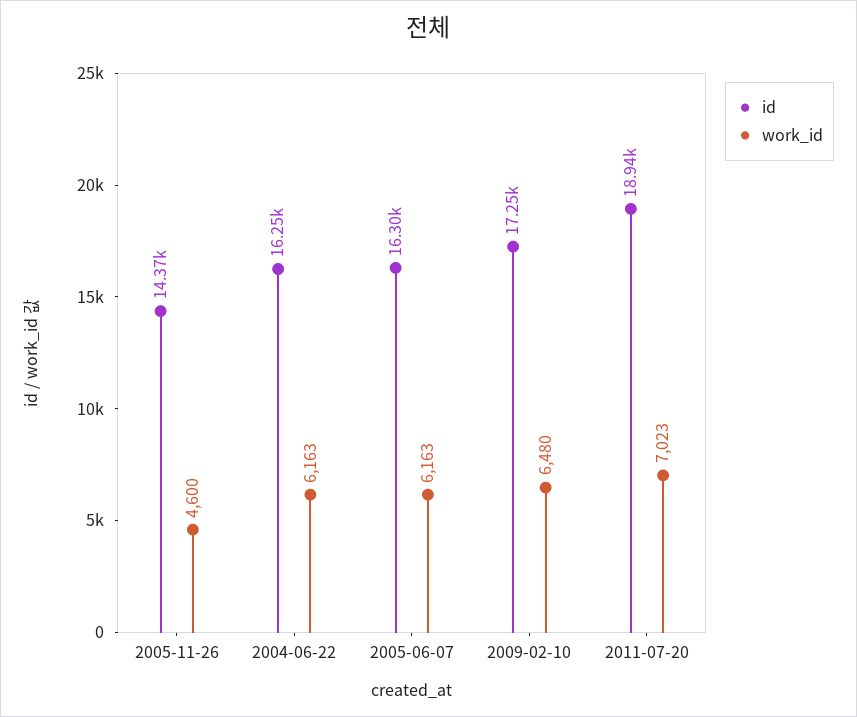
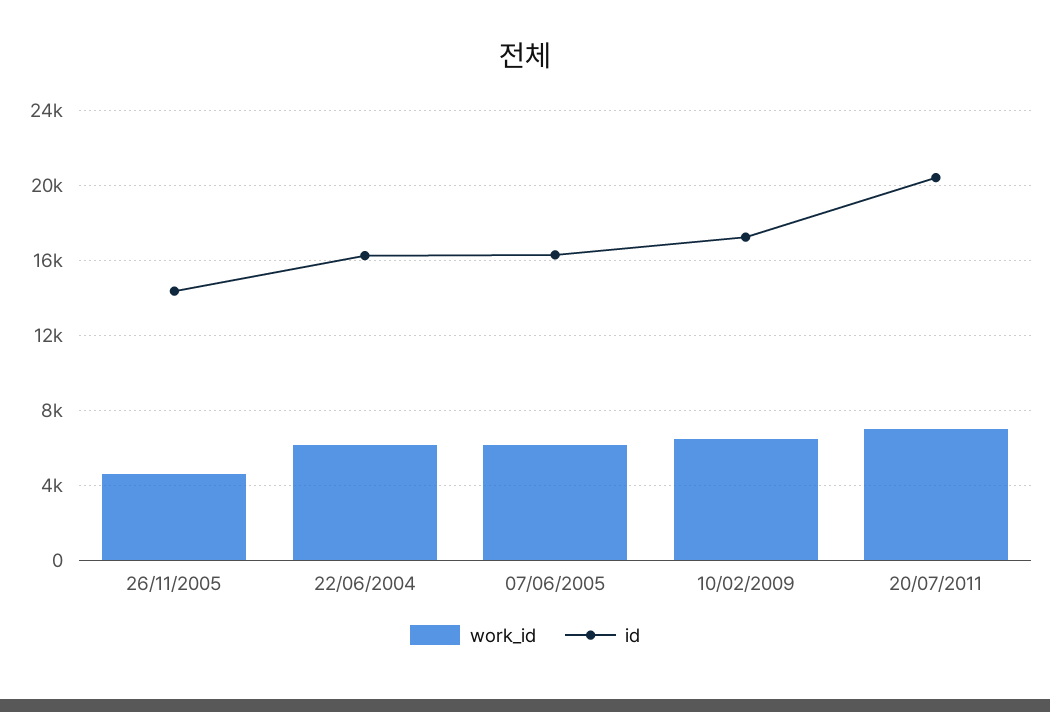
id, 2011-07-20: 18940 -> 20500

